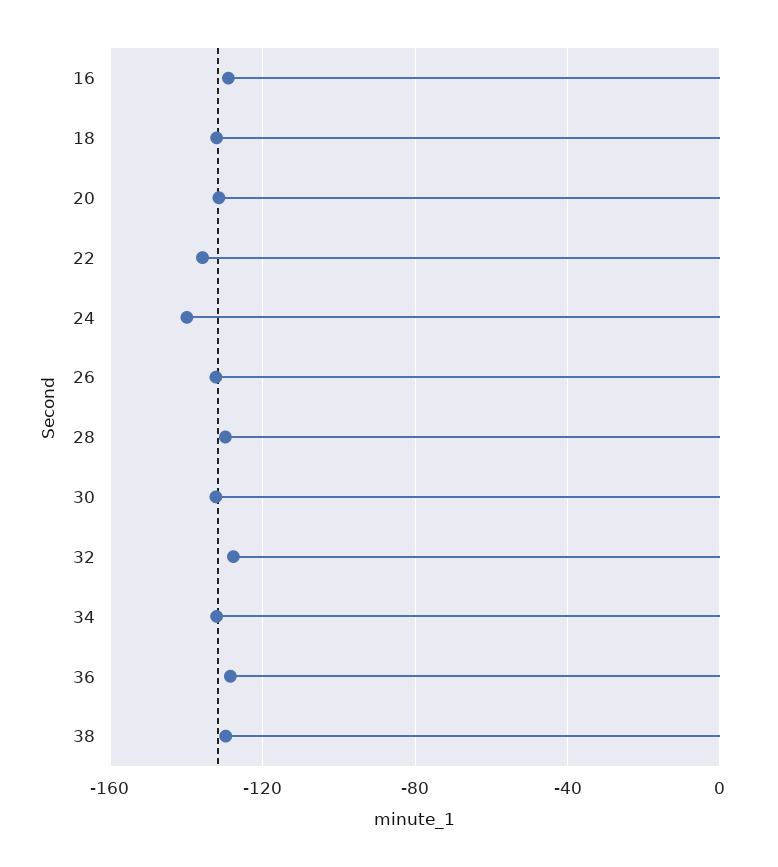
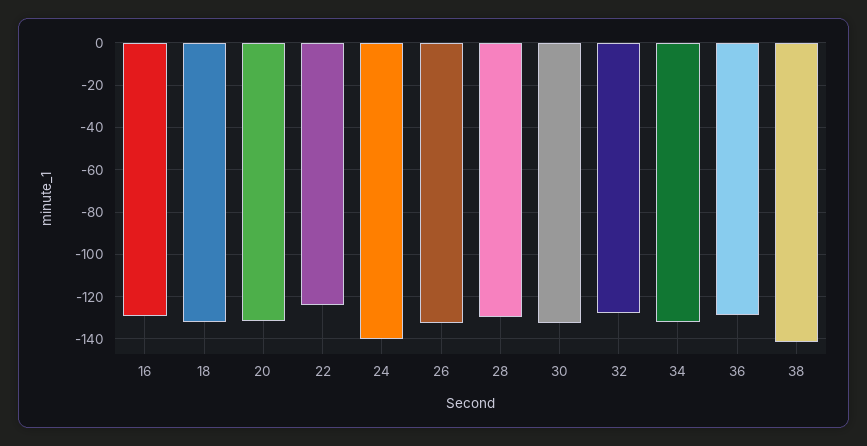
22: -135 -> -125
38: -130 -> -140

